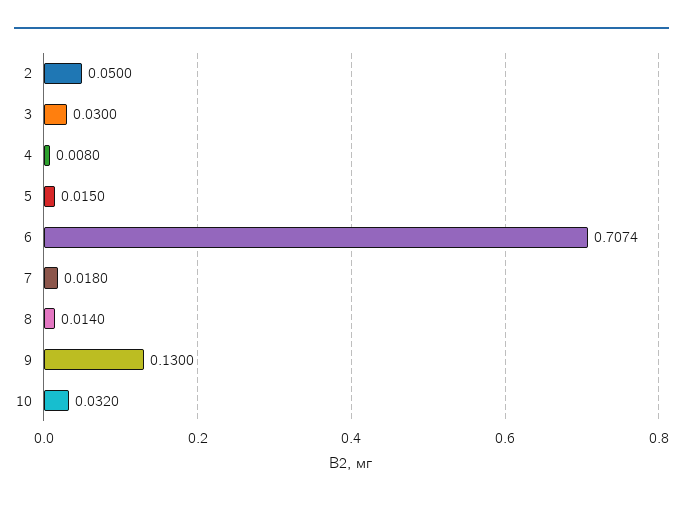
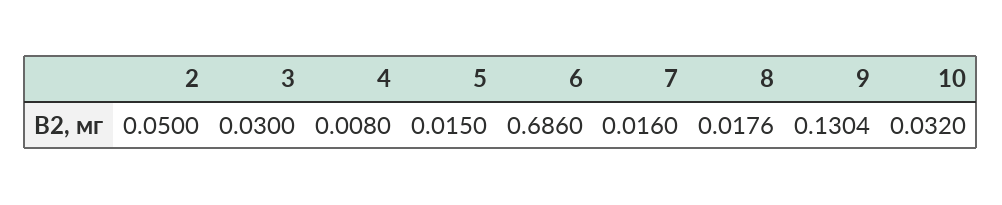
6: 0.7074 -> 0.686
7: 0.018 -> 0.016
8: 0.014 -> 0.0176
9: 0.13 -> 0.1304

